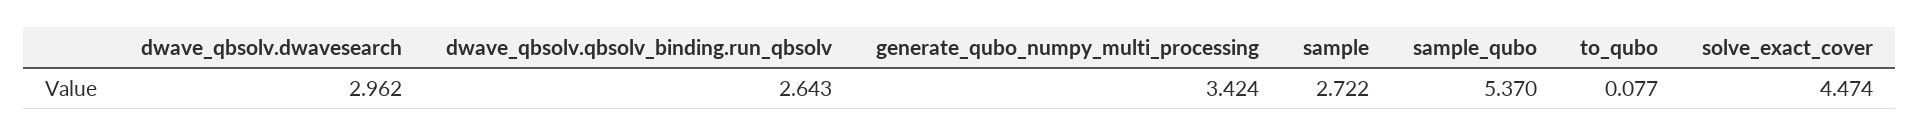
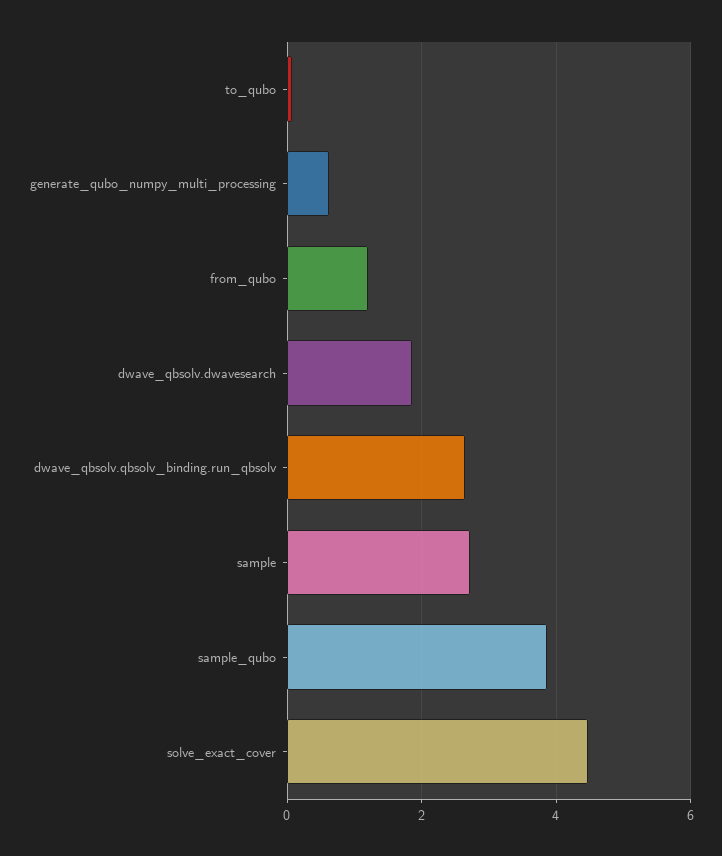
dwave_qbsolv.dwavesearch: 2.962 -> 1.8
generate_qubo_numpy_multi_processing: 3.424 -> 0.6
sample_qubo: 5.37 -> 3.8
from_qubo: none -> 1.2

